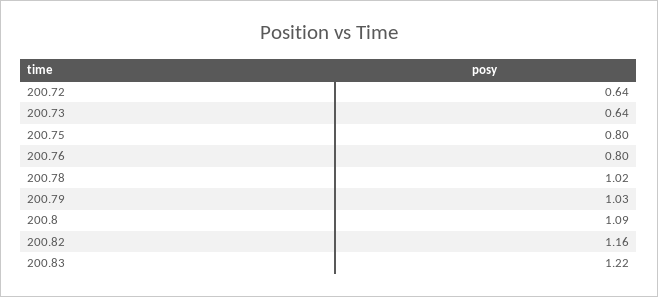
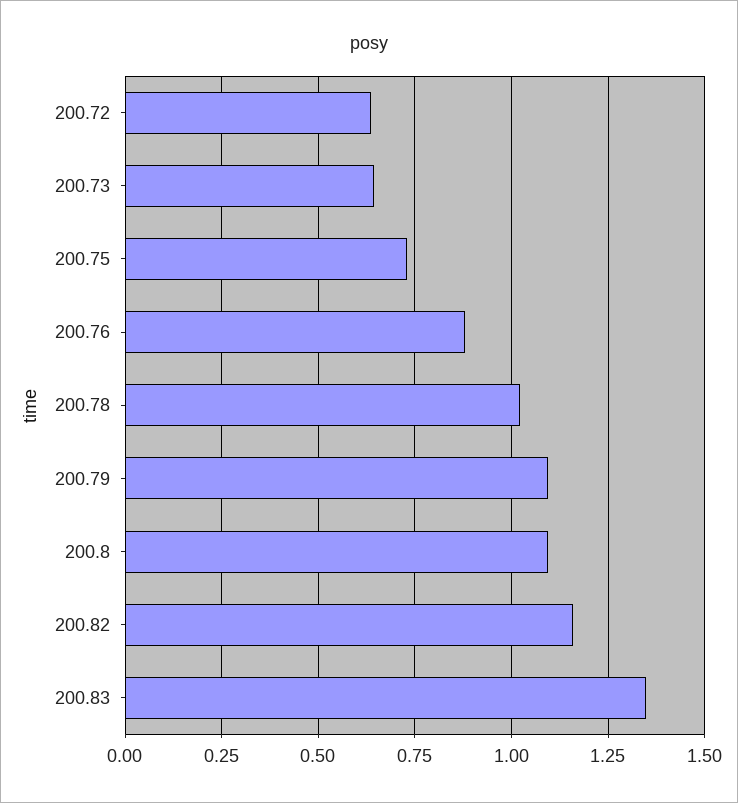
200.75: 0.8 -> 0.725
200.76: 0.8 -> 0.875
200.79: 1.03 -> 1.1
200.83: 1.22 -> 1.35

